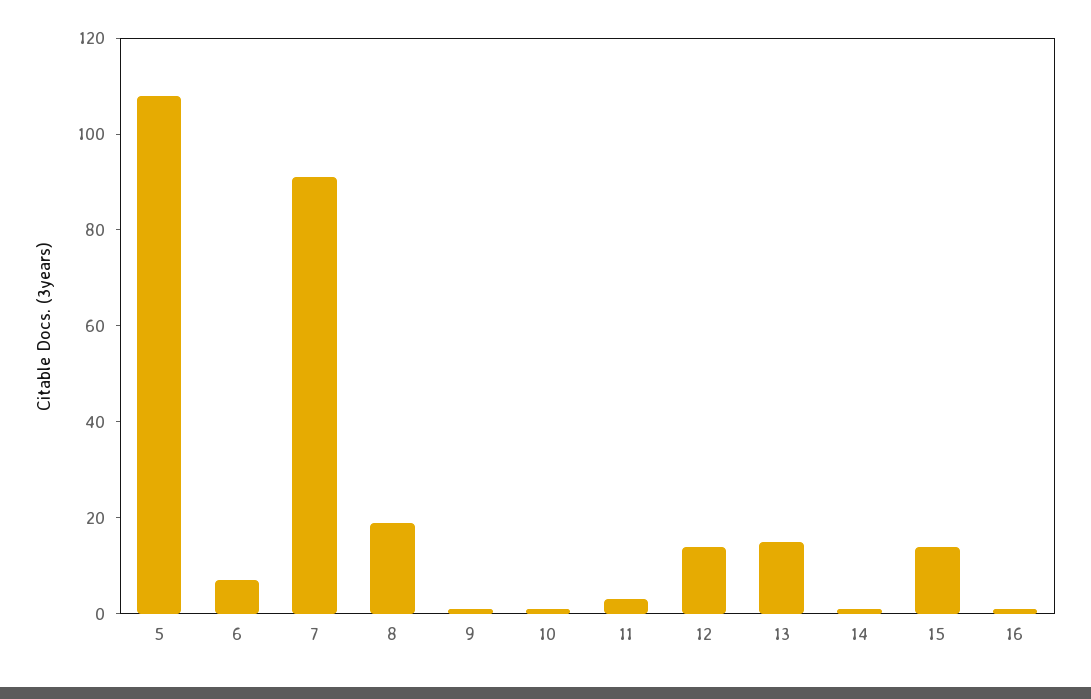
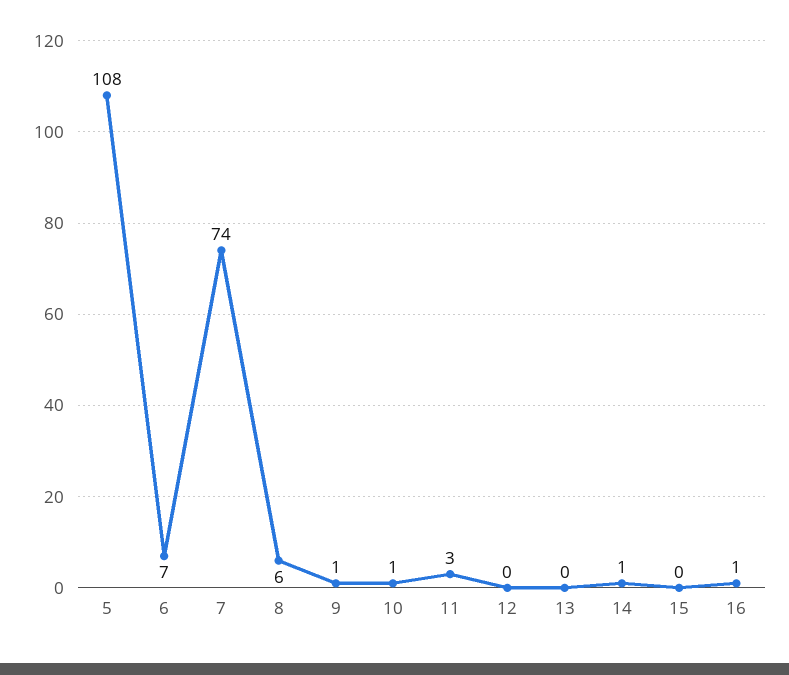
7: 90 -> 74
8: 20 -> 6
12: 15 -> 0
13: 15 -> 0
15: 15 -> 0

